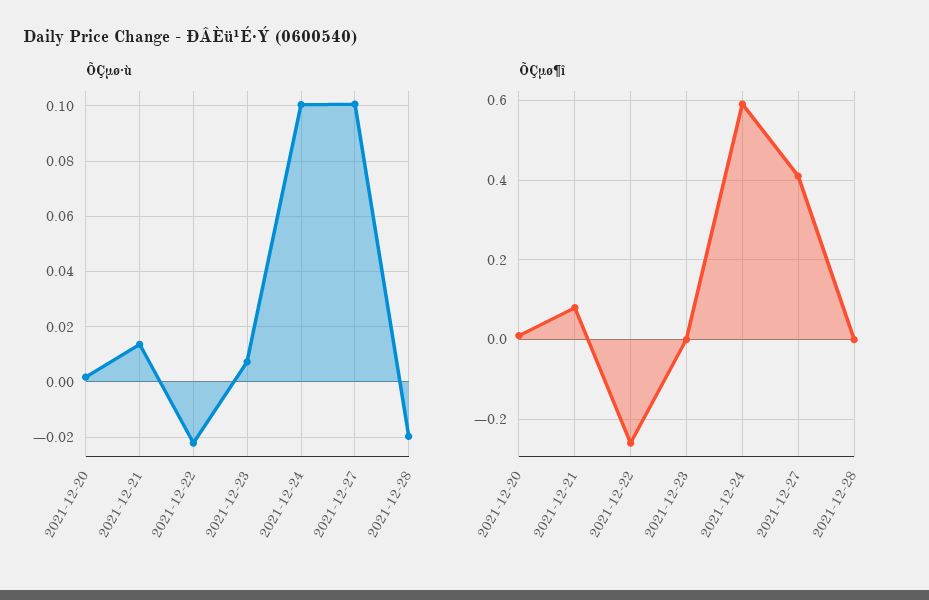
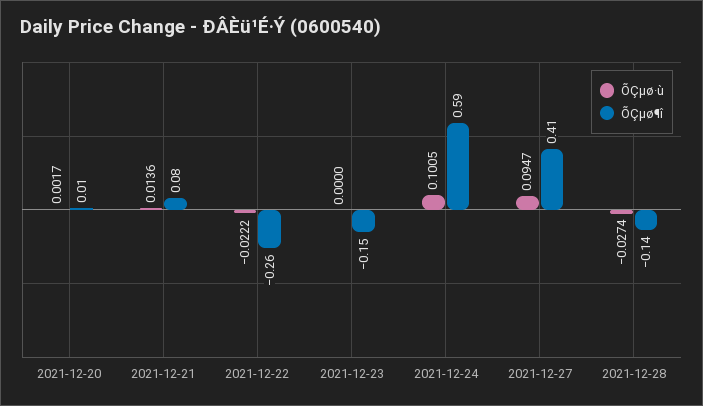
ÕÇµø·ù, 2021-12-23: 0.0075 -> 0
ÕÇµø·ù, 2021-12-27: 0.1 -> 0.0947
ÕÇµø·ù, 2021-12-28: -0.02 -> -0.0274
ÕÇµø¶î, 2021-12-23: 0 -> -0.15
ÕÇµø¶î, 2021-12-28: 0 -> -0.14

